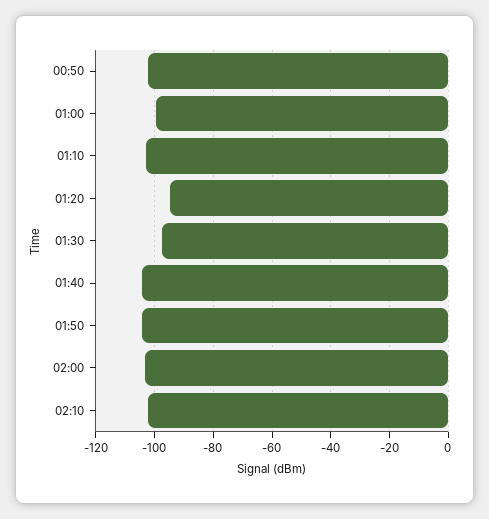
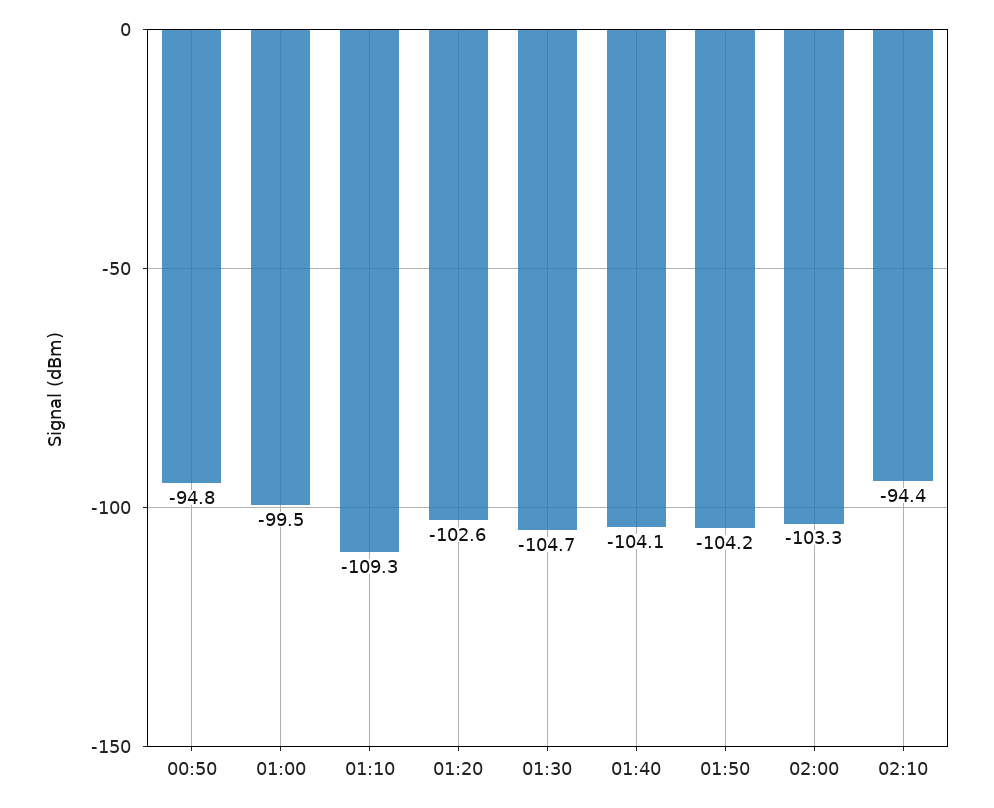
00:50: -102.5 -> -94.8
01:10: -102.5 -> -109.3
01:20: -95 -> -102.6
01:30: -97.5 -> -104.7
02:10: -102.5 -> -94.4

